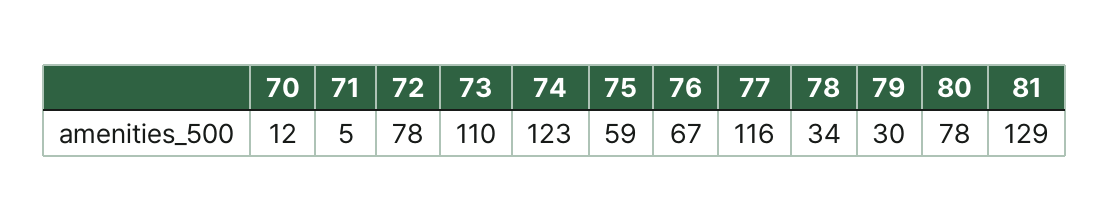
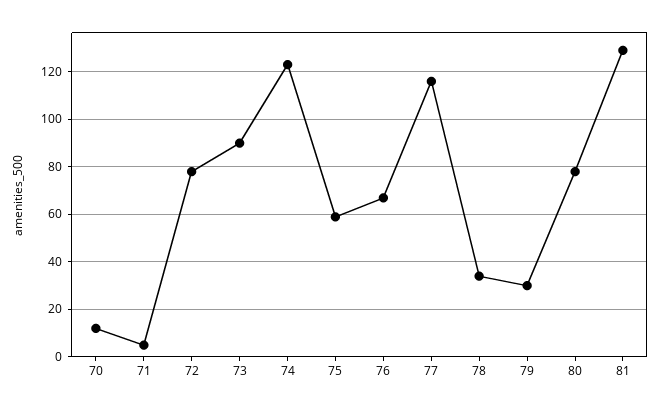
73: 110 -> 90

